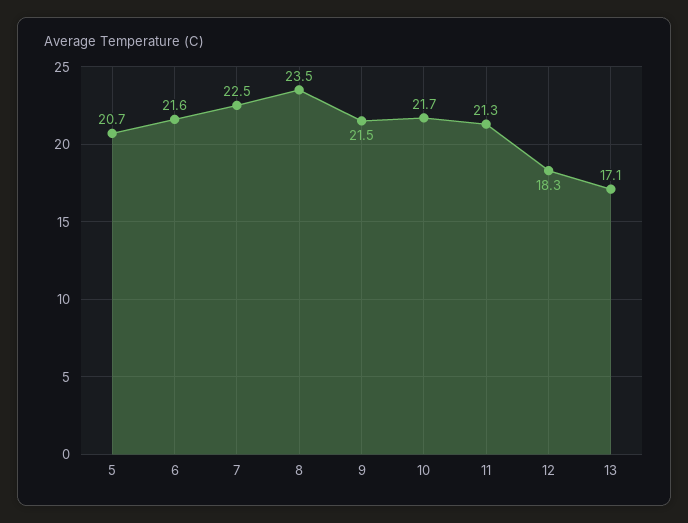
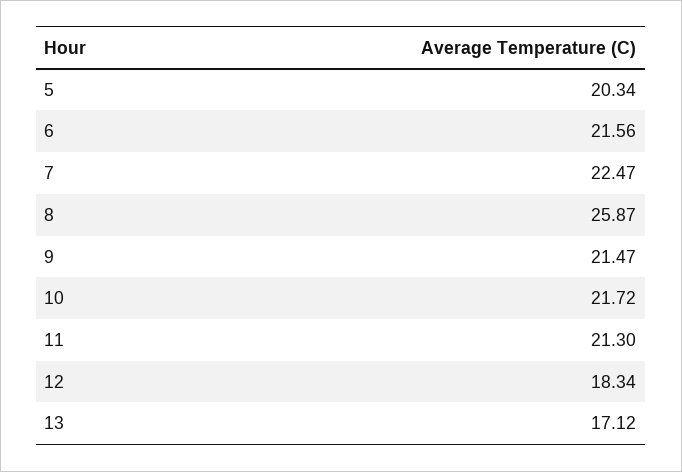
5: 20.7 -> 20.34
8: 23.5 -> 25.87

